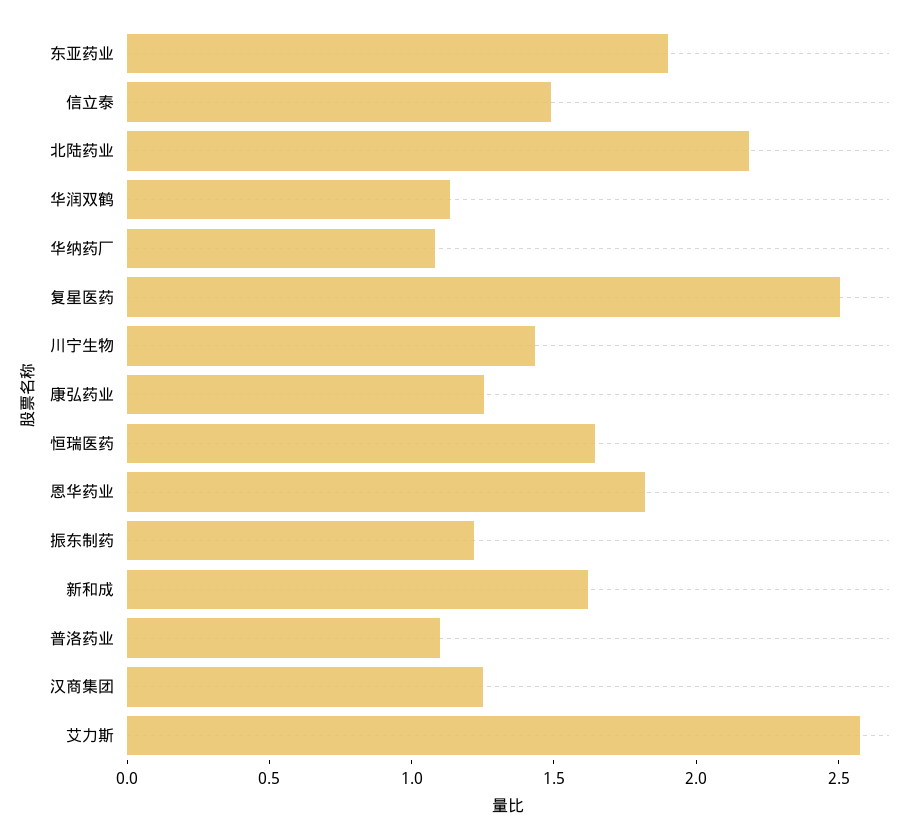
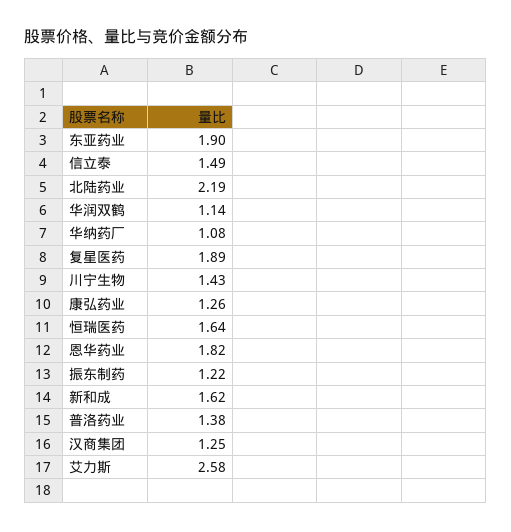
复星医药: 2.5 -> 1.89
普洛药业: 1.1 -> 1.38

